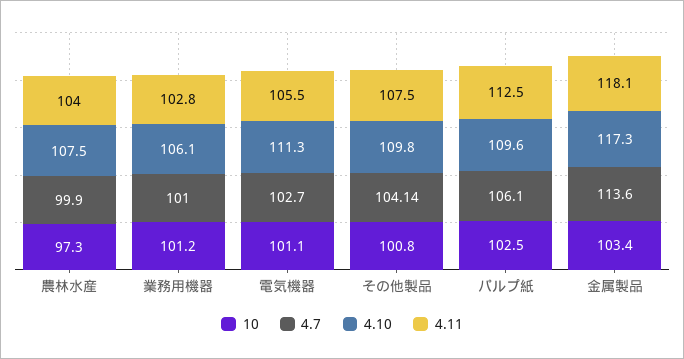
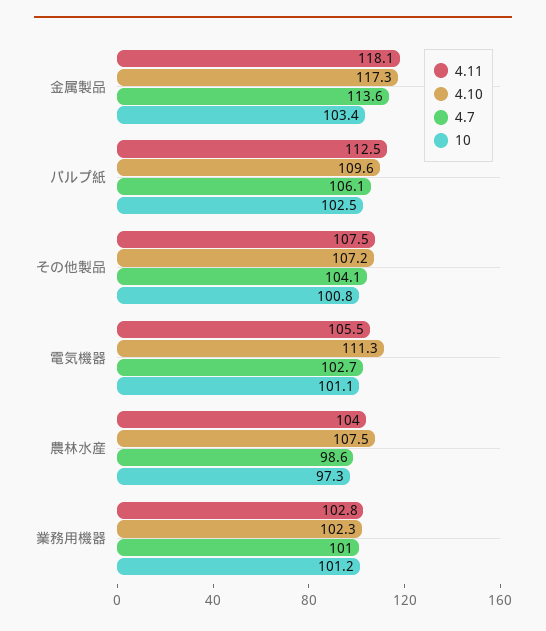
4.7, 農林水産: 99.9 -> 98.6
4.10, 業務用機器: 106.1 -> 102.3
4.10, その他製品: 109.8 -> 107.2

